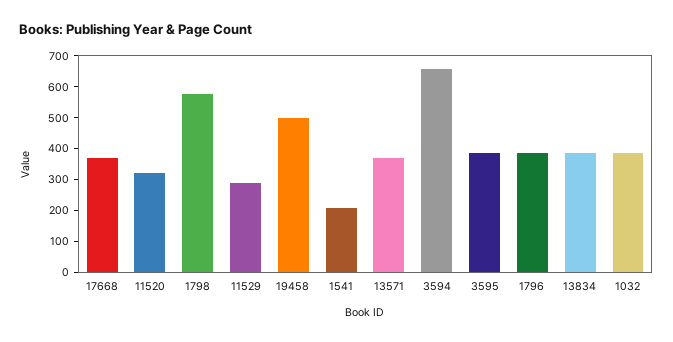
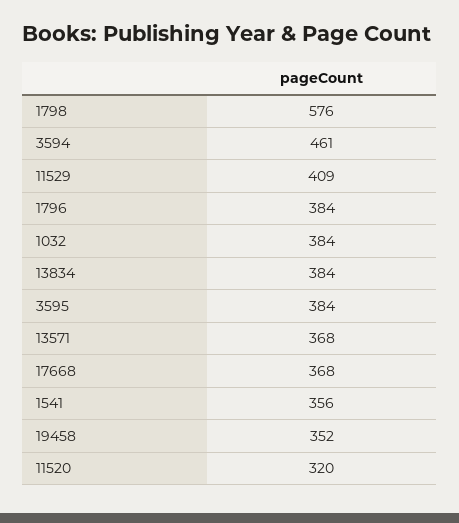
11529: 300 -> 409
19458: 500 -> 352
1541: 200 -> 356
3594: 650 -> 461

